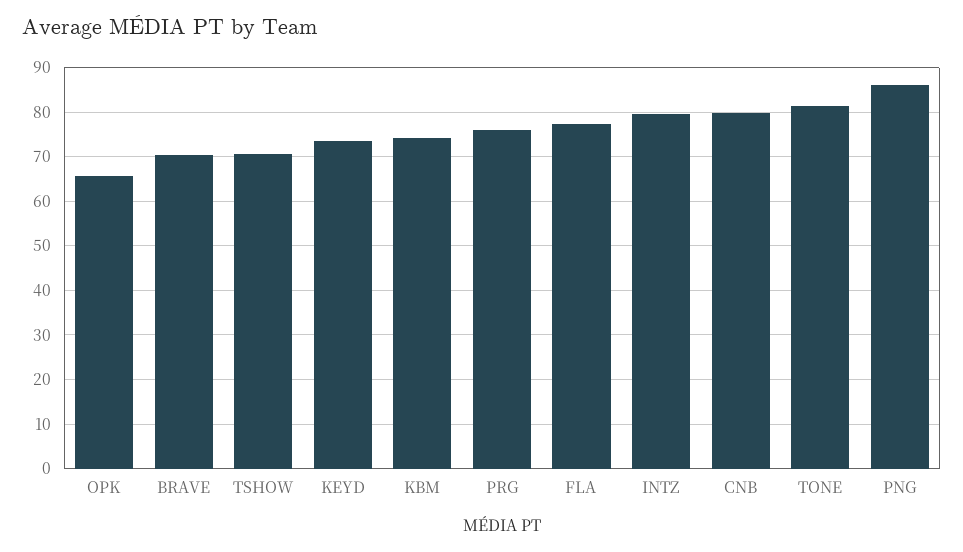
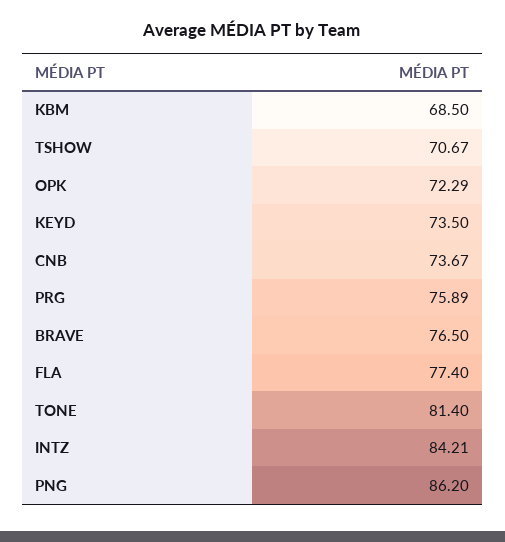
OPK: 66 -> 72.29
BRAVE: 70 -> 76.5
KBM: 74 -> 68.5
INTZ: 80 -> 84.21
CNB: 80 -> 73.67

